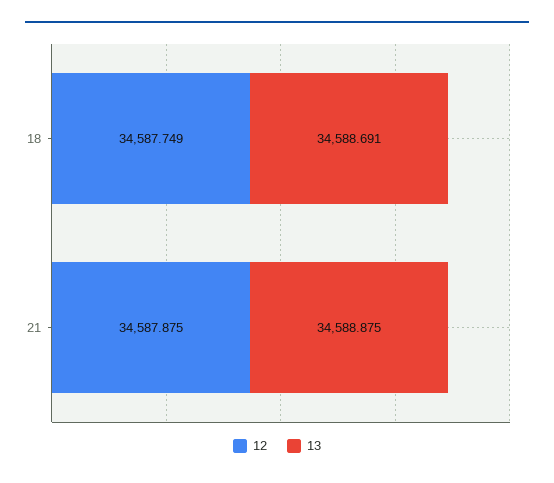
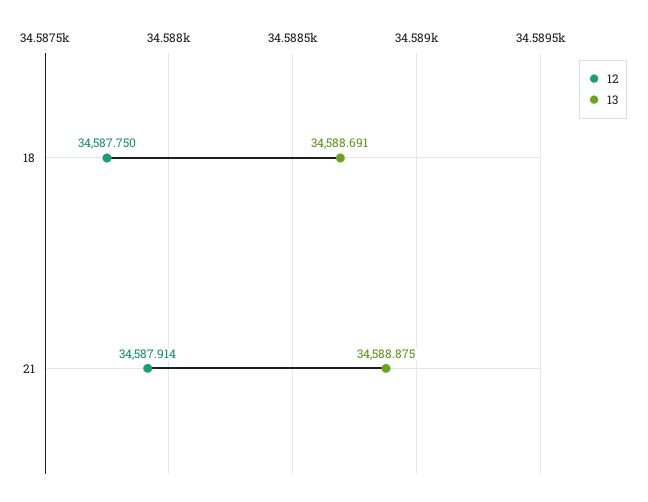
12, 18: 34587.749 -> 34587.75
12, 21: 34587.875 -> 34587.914

